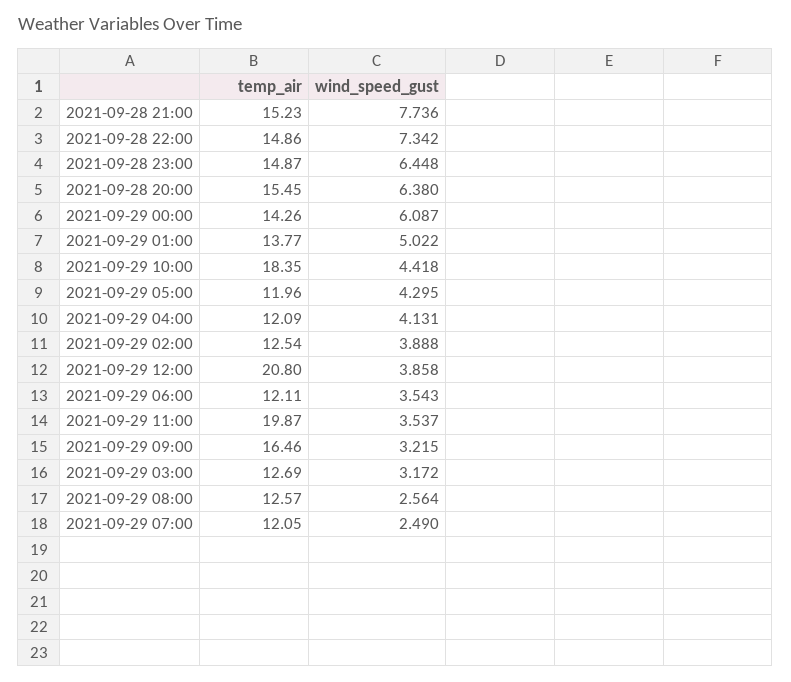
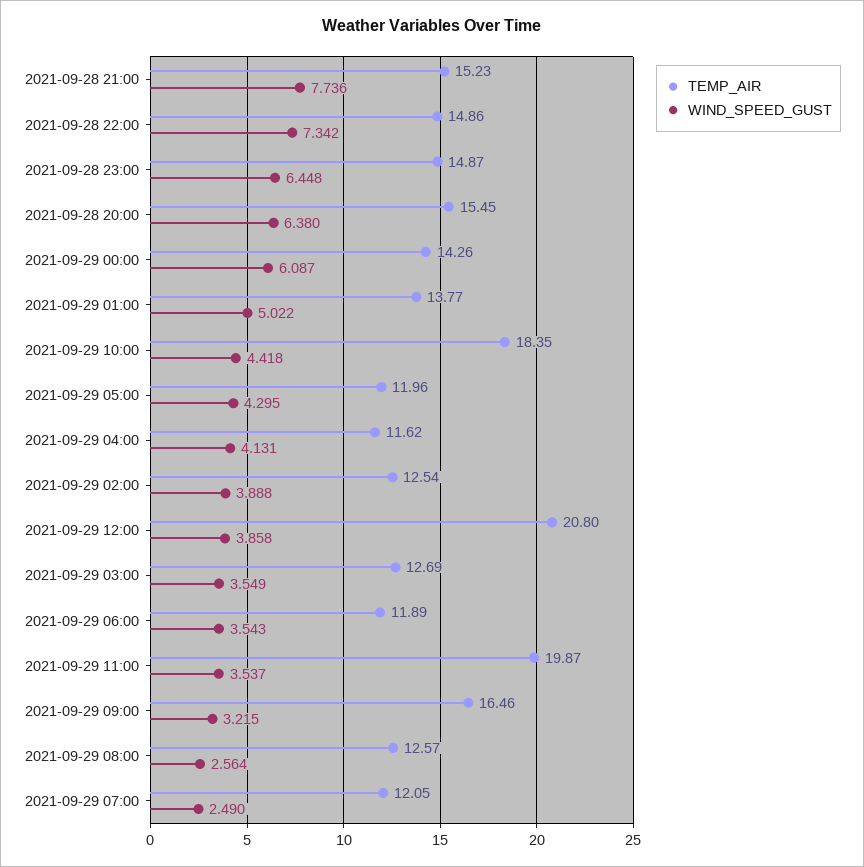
temp_air, 2021-09-29 04:00: 12.09 -> 11.62
temp_air, 2021-09-29 06:00: 12.11 -> 11.89
wind_speed_gust, 2021-09-29 03:00: 3.172 -> 3.549

